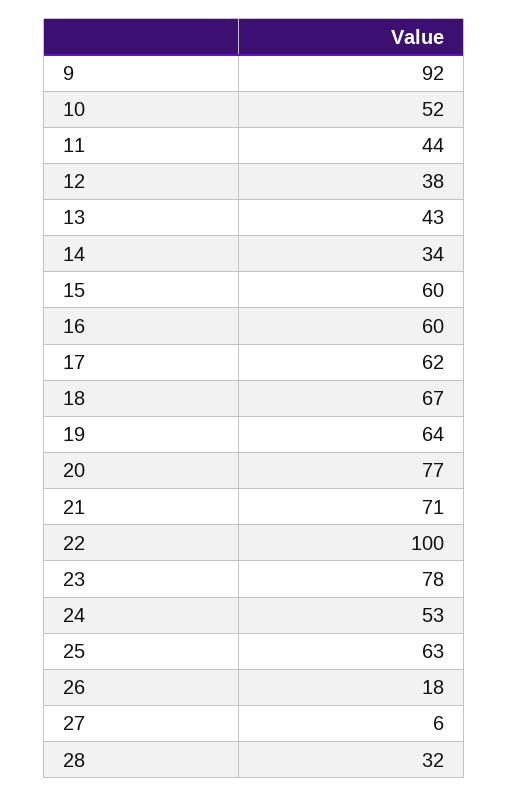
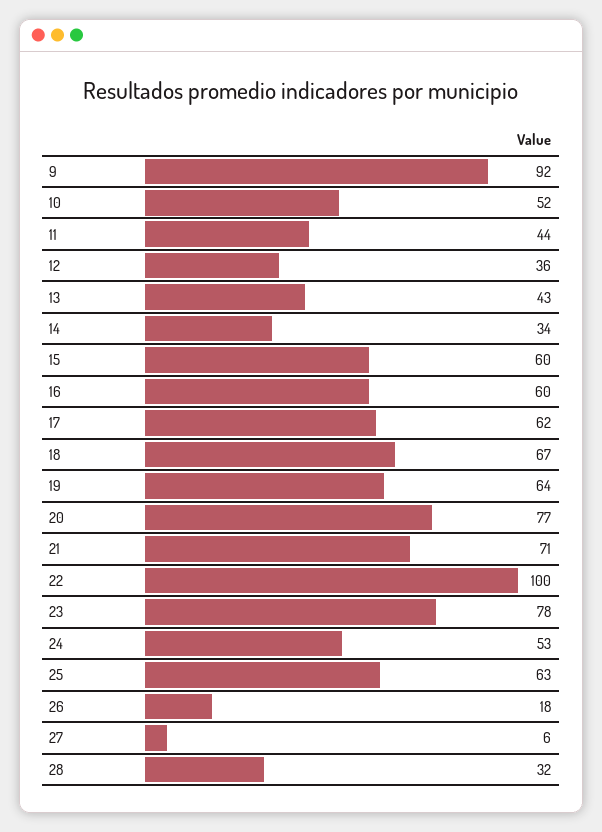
12: 38 -> 36

